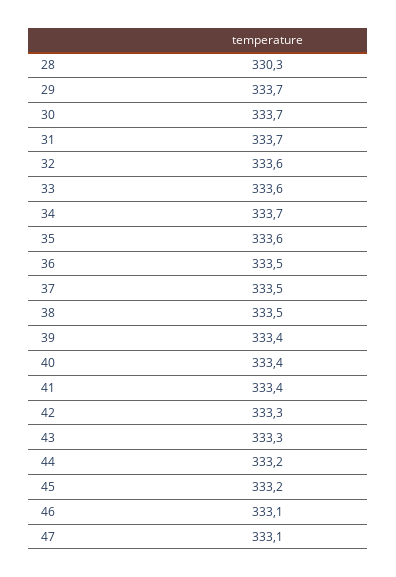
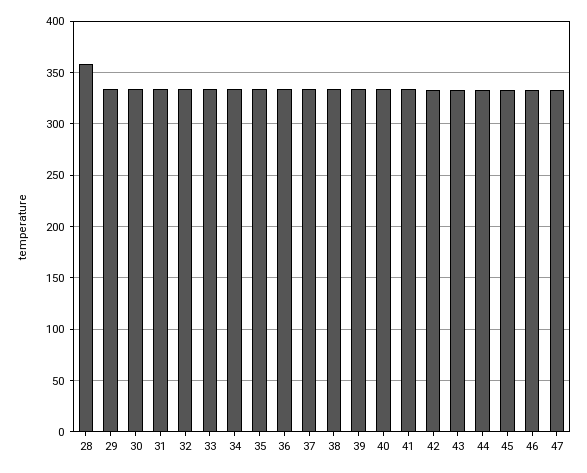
28: 330.3 -> 360

